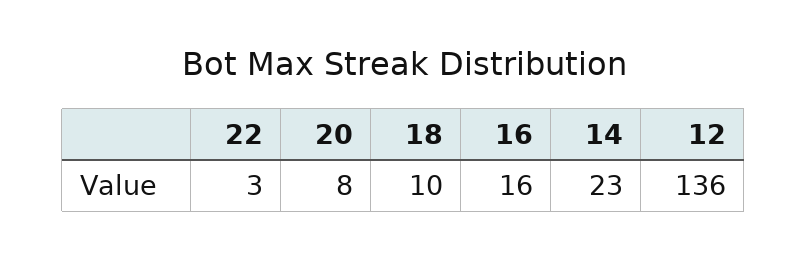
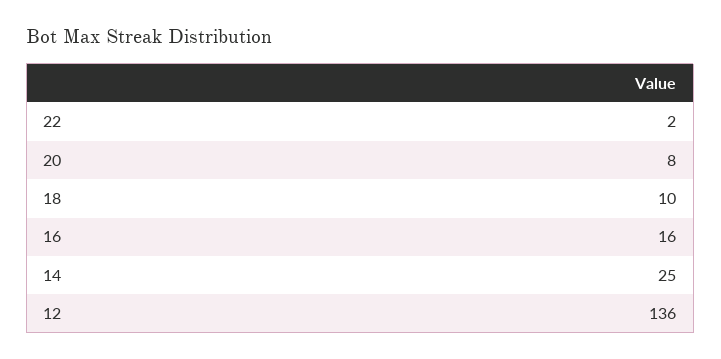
22: 3 -> 2
14: 23 -> 25

